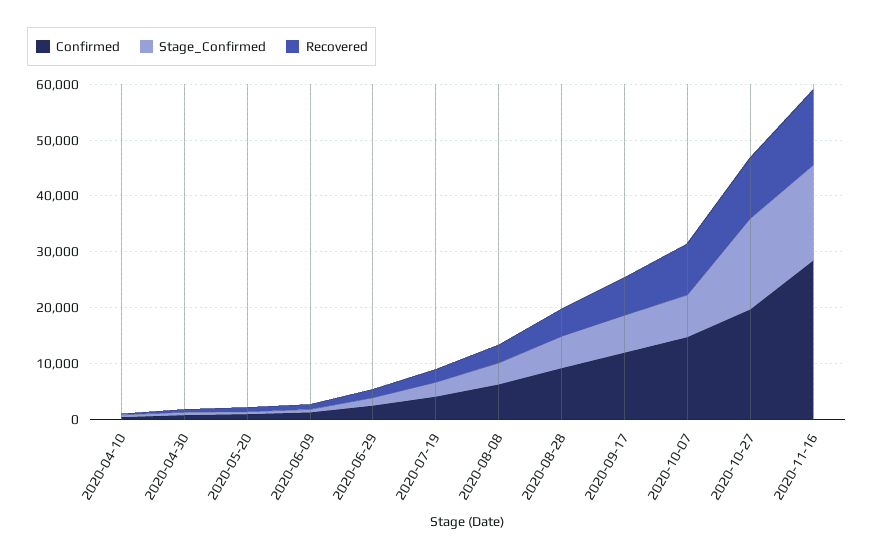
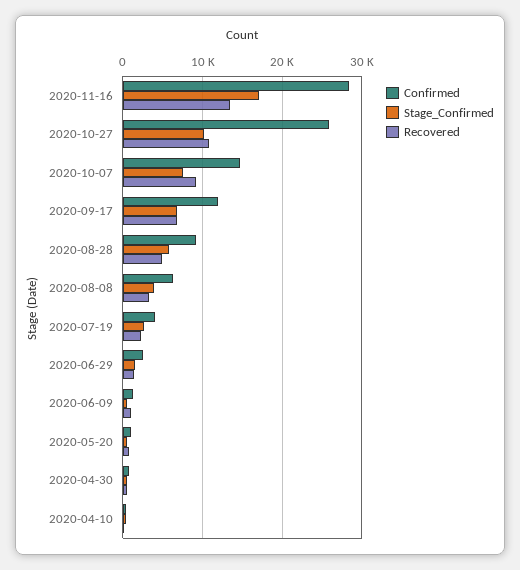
Confirmed, 2020-10-27: 20000 -> 26000
Stage_Confirmed, 2020-10-27: 16000 -> 10000

